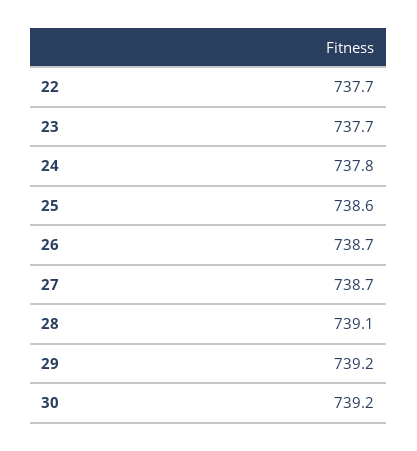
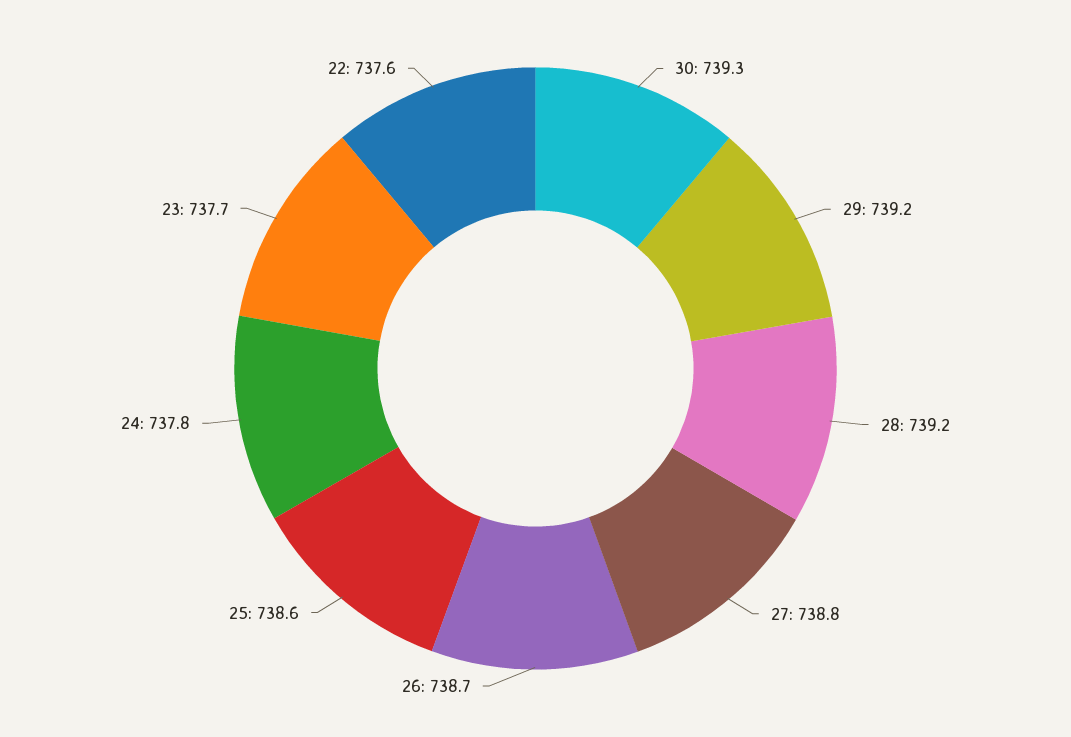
22: 737.7 -> 737.6
27: 738.7 -> 738.8
28: 739.1 -> 739.2
30: 739.2 -> 739.3

